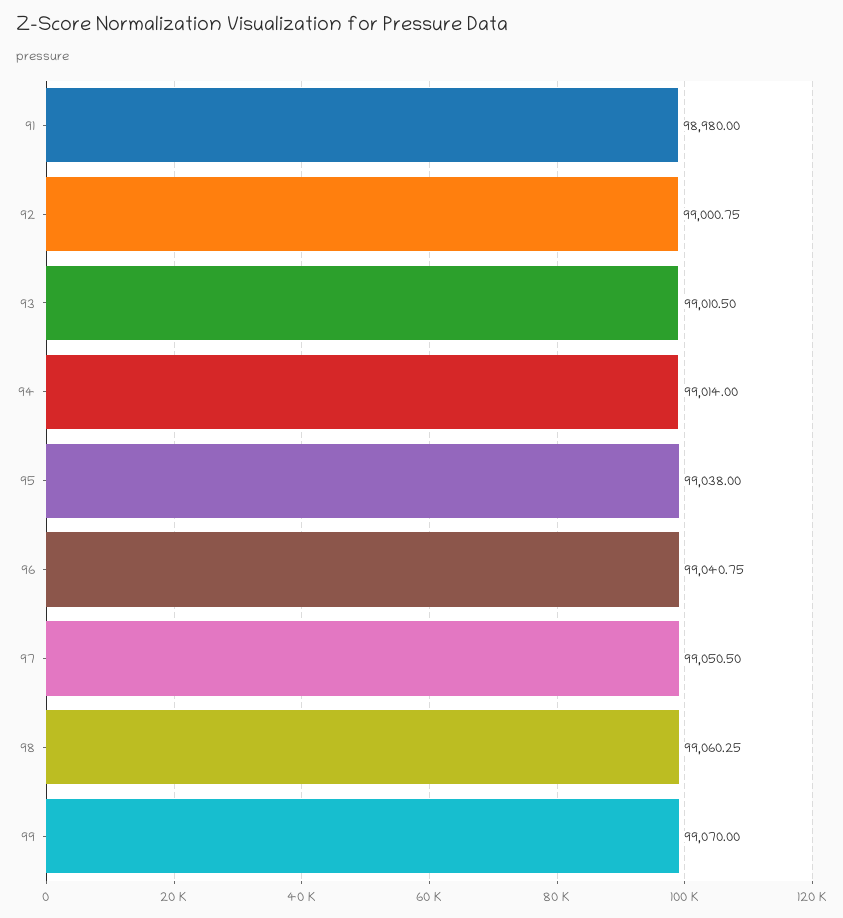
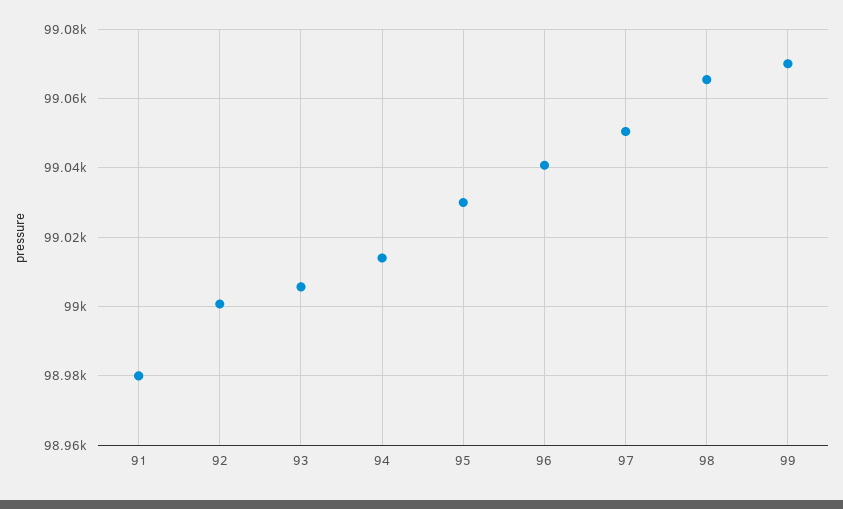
93: 99010.5 -> 99006
95: 99038 -> 99030
98: 99060.25 -> 99066

